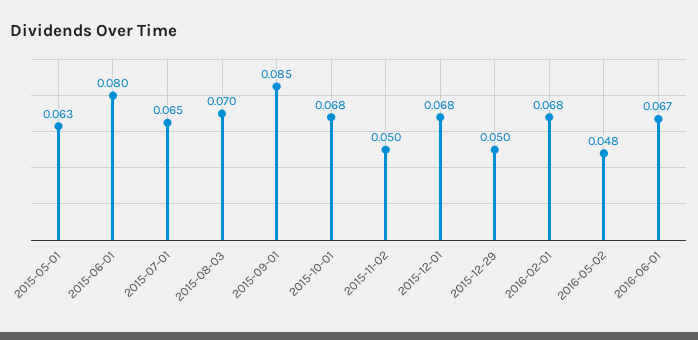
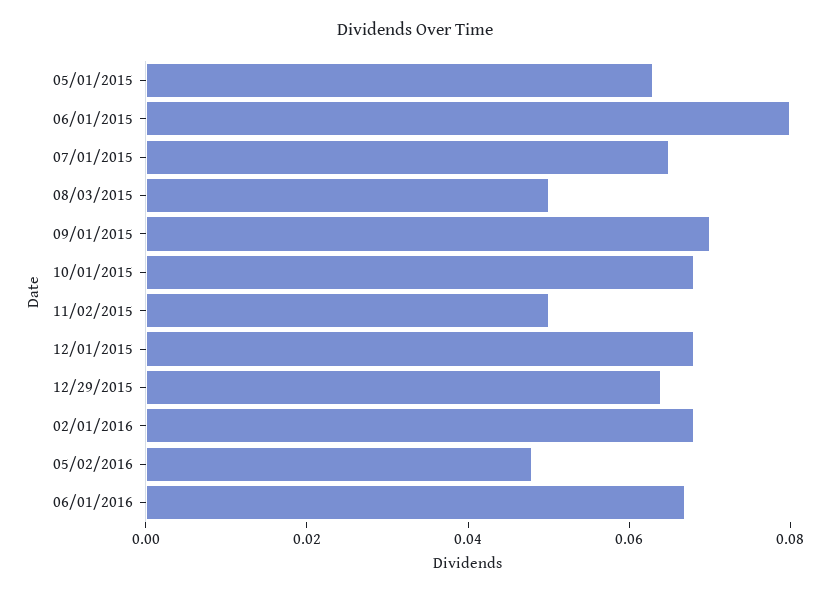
2015-08-03: 0.07 -> 0.05
2015-09-01: 0.085 -> 0.07
2015-12-29: 0.05 -> 0.065

